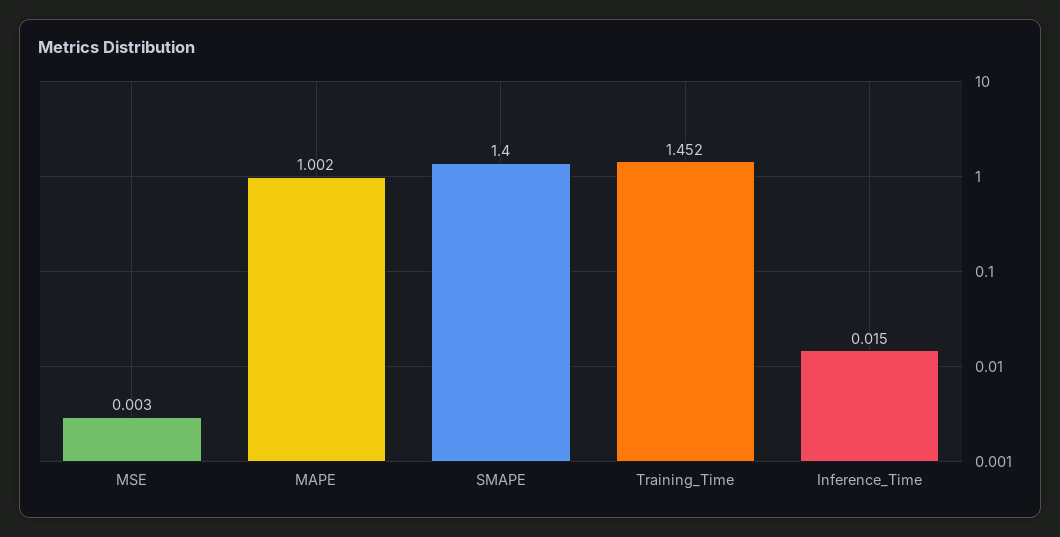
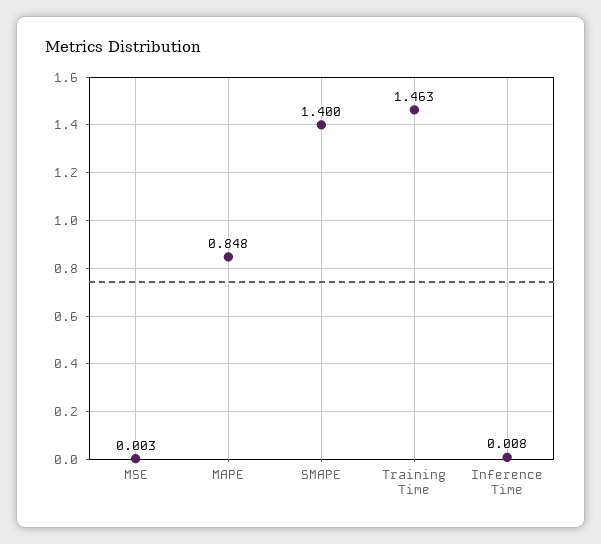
MAPE: 1.002 -> 0.848
Training_Time: 1.452 -> 1.463
Inference_Time: 0.015 -> 0.008

